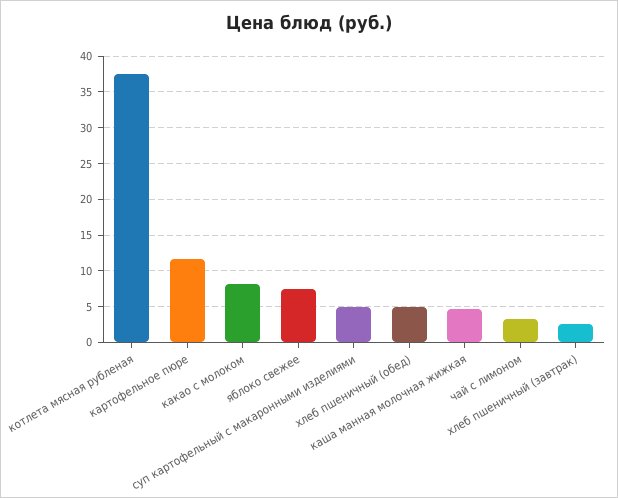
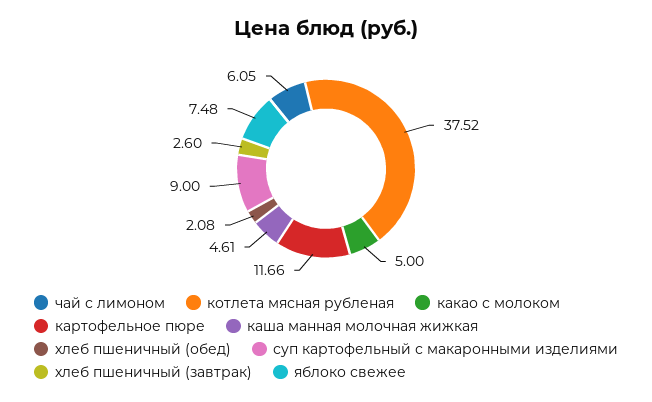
какао с молоком: 8 -> 5
суп картофельный с макаронными изделиями: 5 -> 9
хлеб пшеничный (обед): 5 -> 2.08
чай с лимоном: 3 -> 6.05

